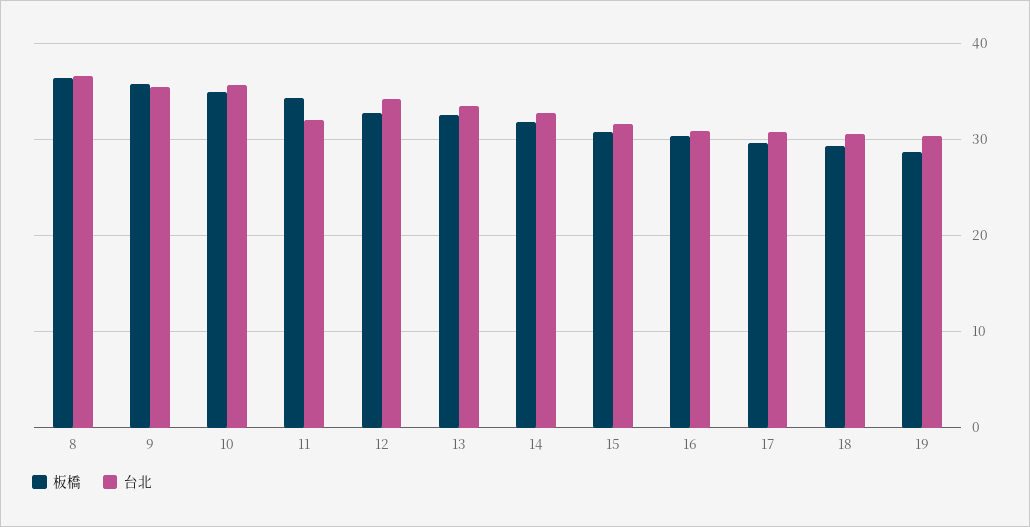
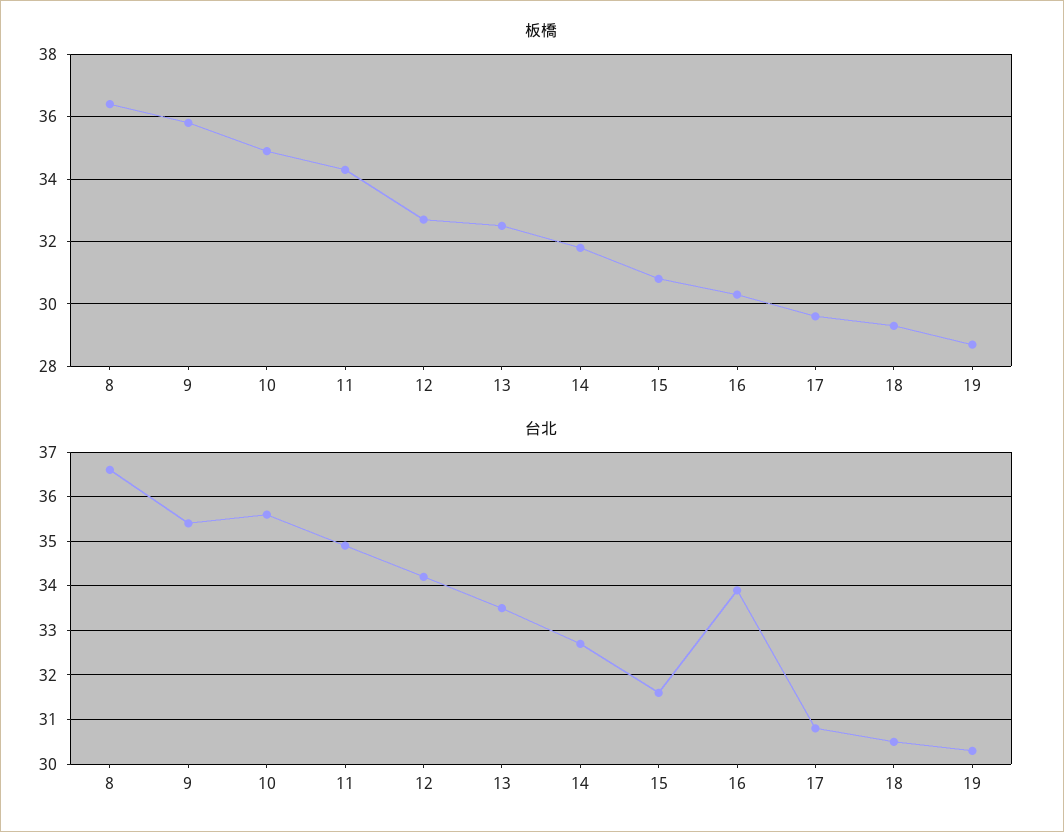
台北, 11: 32 -> 35
台北, 16: 31 -> 34

